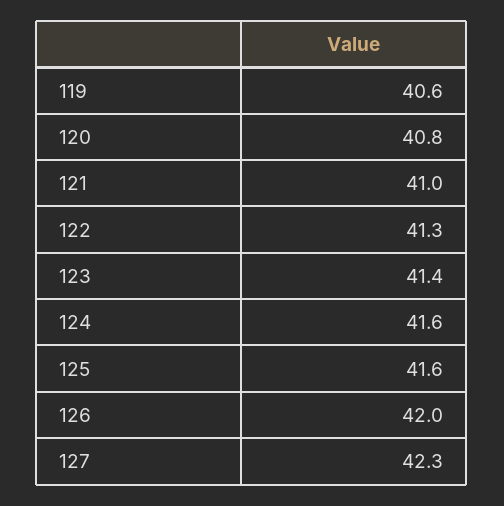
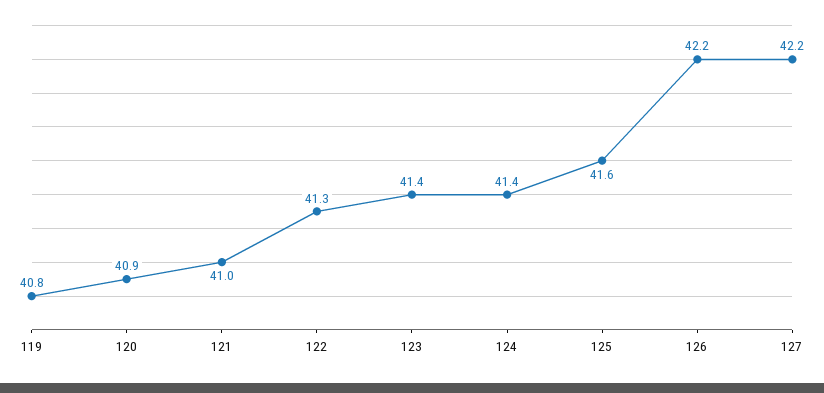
119: 40.6 -> 40.8
120: 40.8 -> 40.9
124: 41.6 -> 41.4
126: 42 -> 42.2
127: 42.3 -> 42.2

